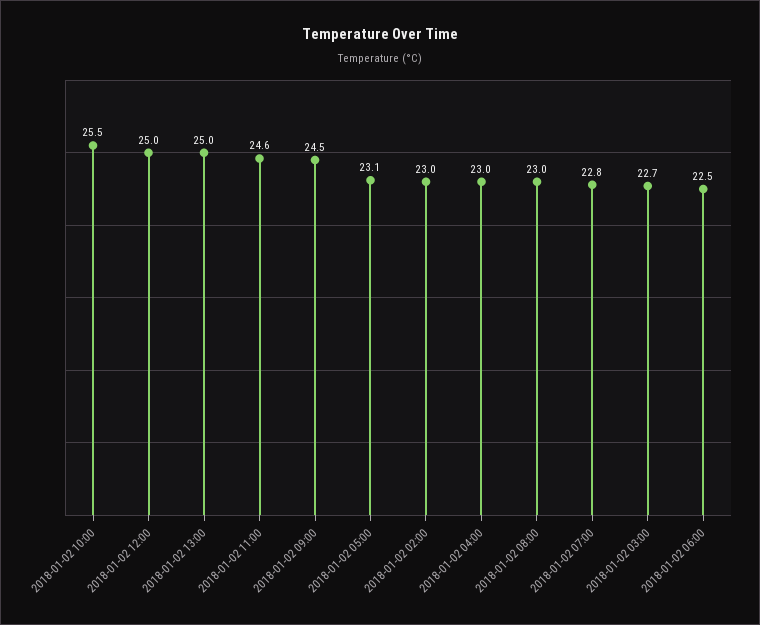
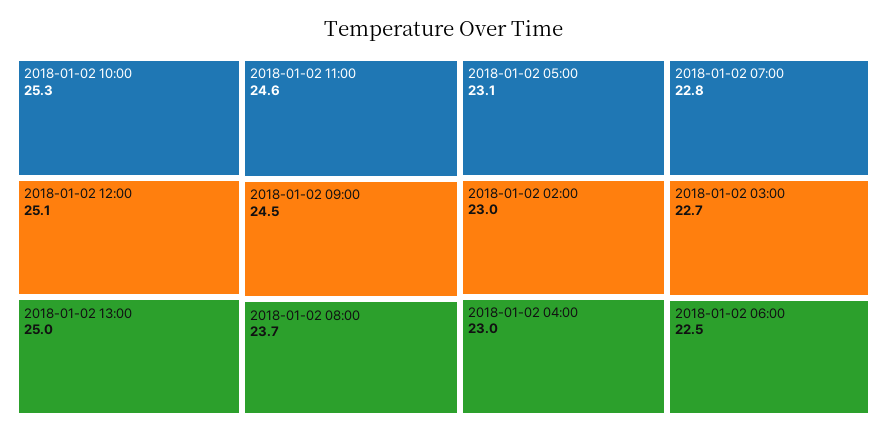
2018-01-02 10:00: 25.5 -> 25.3
2018-01-02 12:00: 25 -> 25.1
2018-01-02 08:00: 23 -> 23.7

